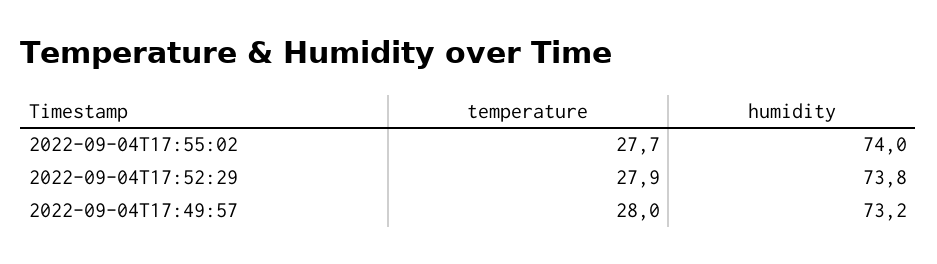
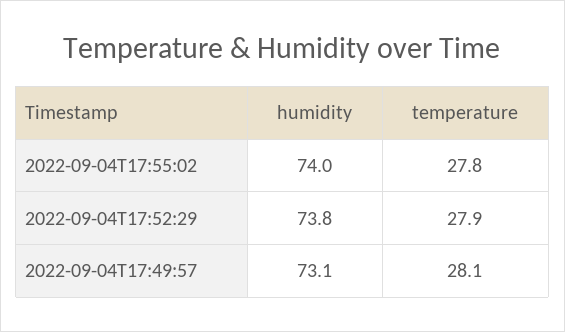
temperature, 2022-09-04T17:55:02: 27.7 -> 27.8
temperature, 2022-09-04T17:49:57: 28 -> 28.1
humidity, 2022-09-04T17:49:57: 73.2 -> 73.1

